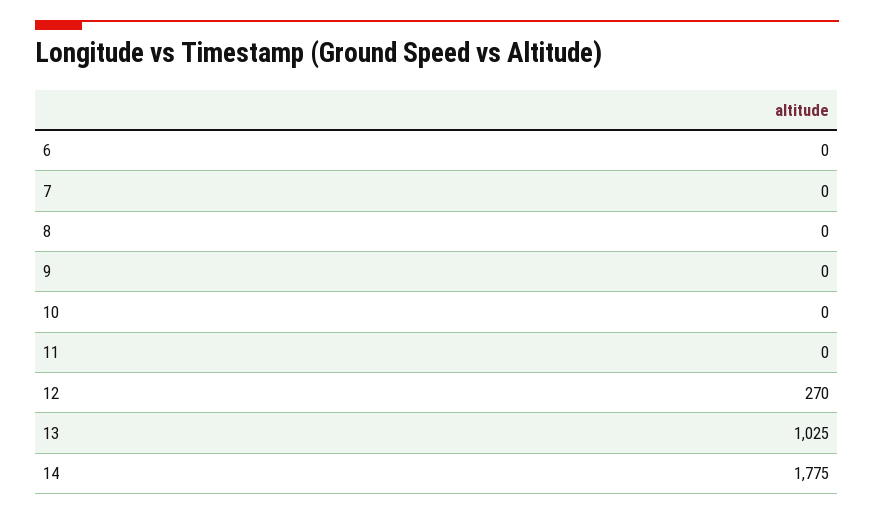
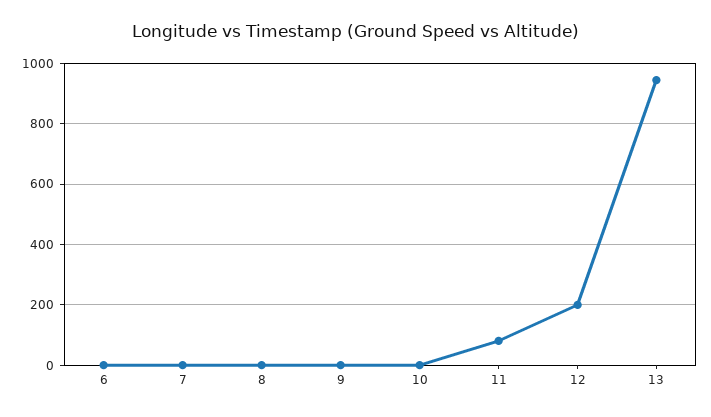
11: 0 -> 80
12: 270 -> 200
13: 1025 -> 940
14: 1775 -> none

